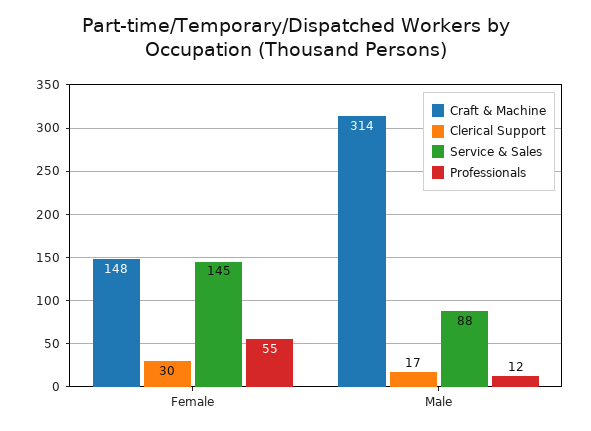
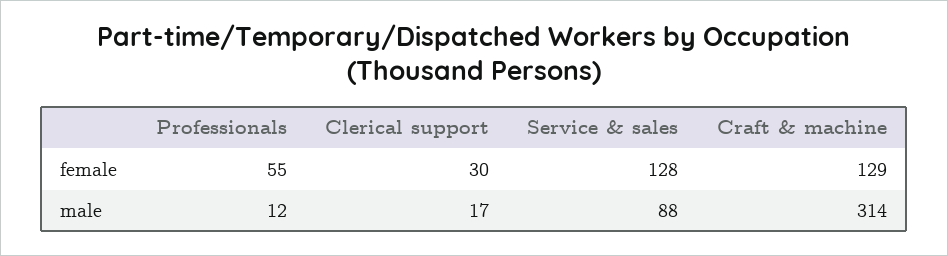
Craft & Machine, Female: 148 -> 129
Service & Sales, Female: 145 -> 128

